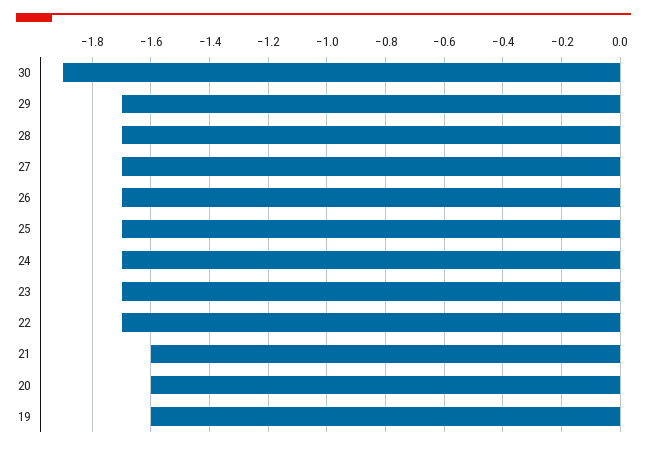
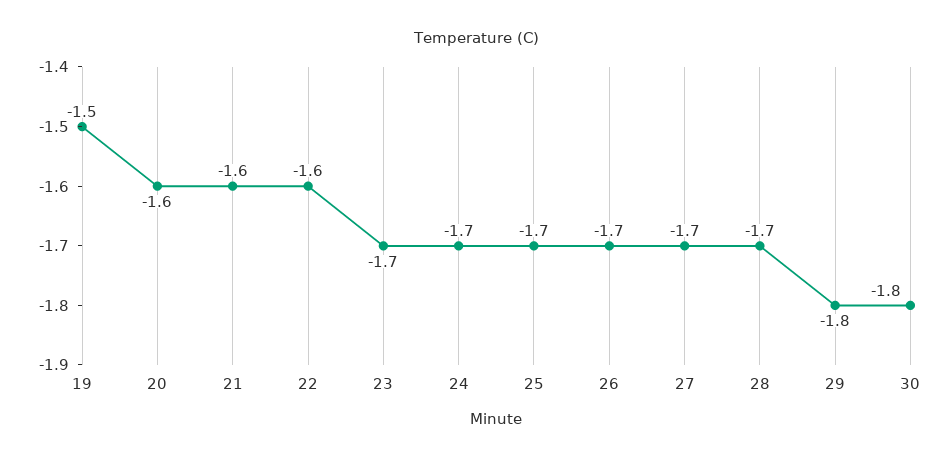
30: -1.9 -> -1.8
29: -1.7 -> -1.8
22: -1.7 -> -1.6
19: -1.6 -> -1.5

